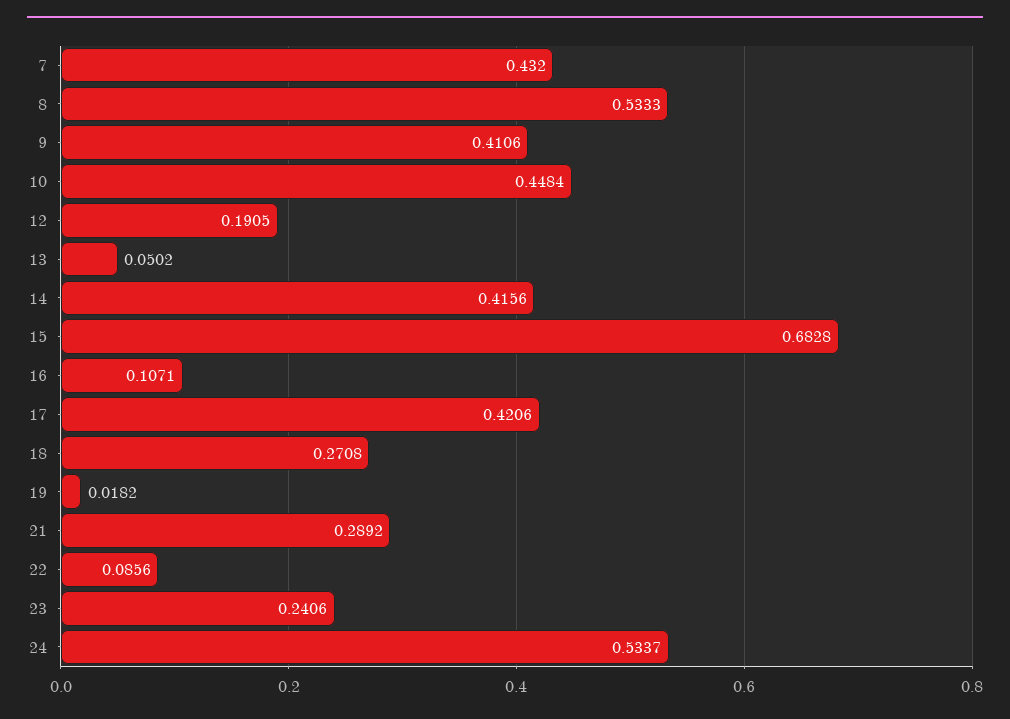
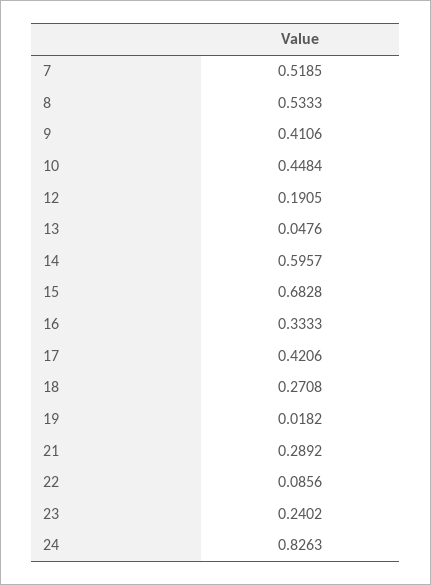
7: 0.432 -> 0.5185
13: 0.0502 -> 0.0476
14: 0.4156 -> 0.5957
16: 0.1071 -> 0.3333
23: 0.2406 -> 0.2402
24: 0.5337 -> 0.8263

